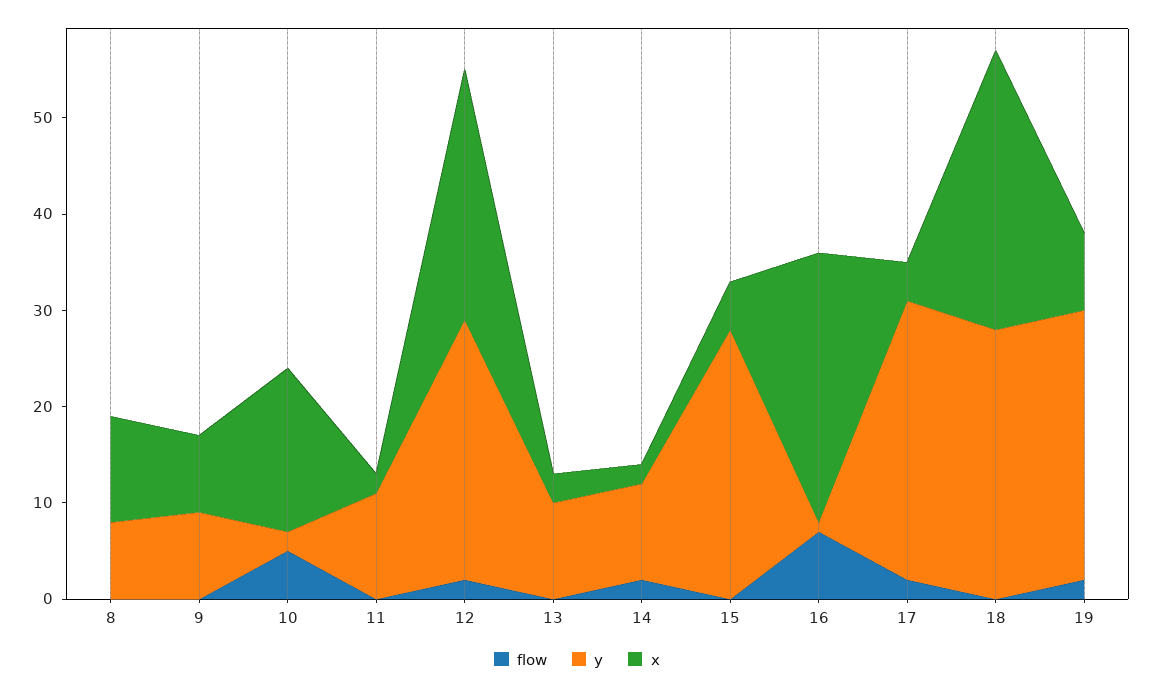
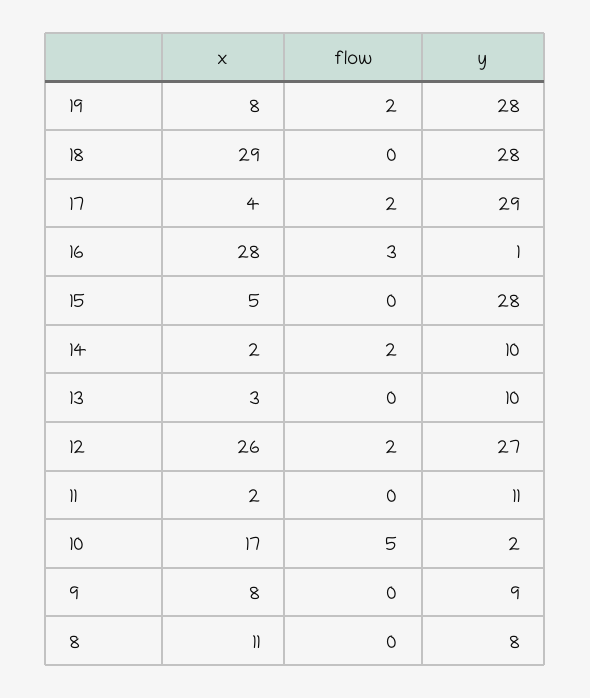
flow, 16: 7 -> 3

